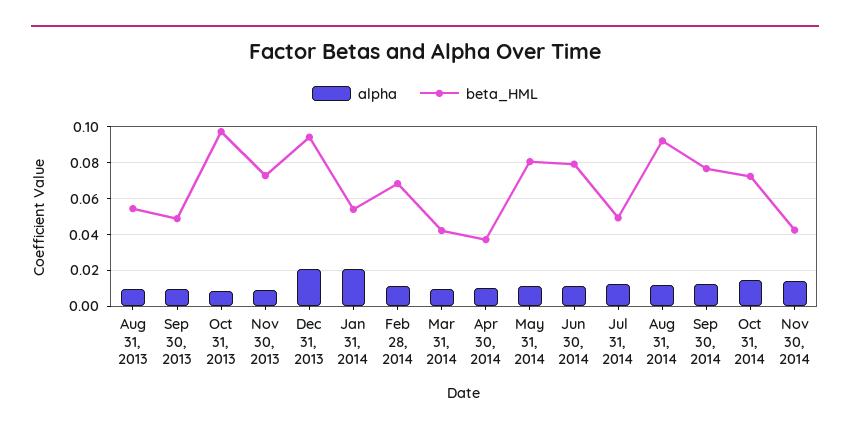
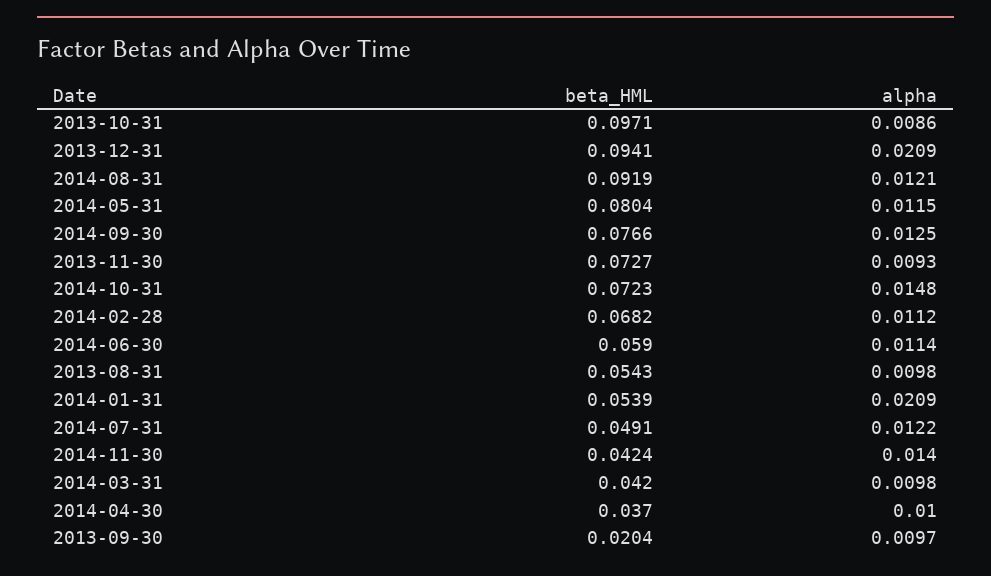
beta_HML, Sep 30, 2013: 0.05 -> 0.0204
beta_HML, Jun 30, 2014: 0.08 -> 0.059

